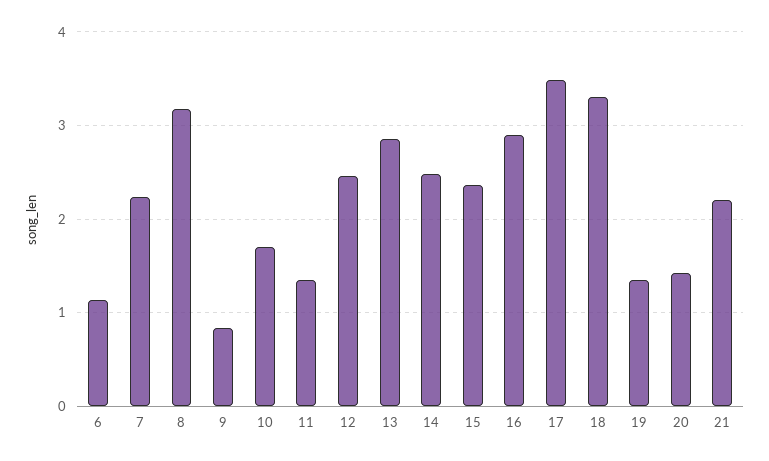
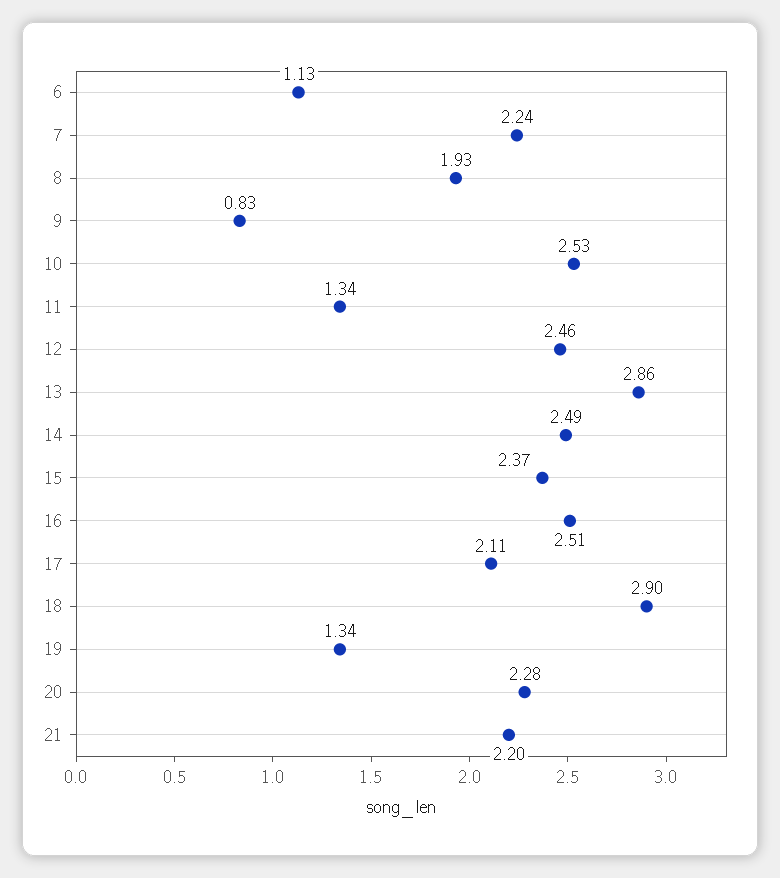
8: 3.2 -> 1.93
10: 1.7 -> 2.53
16: 2.9 -> 2.51
17: 3.5 -> 2.11
18: 3.3 -> 2.9
20: 1.4 -> 2.28

